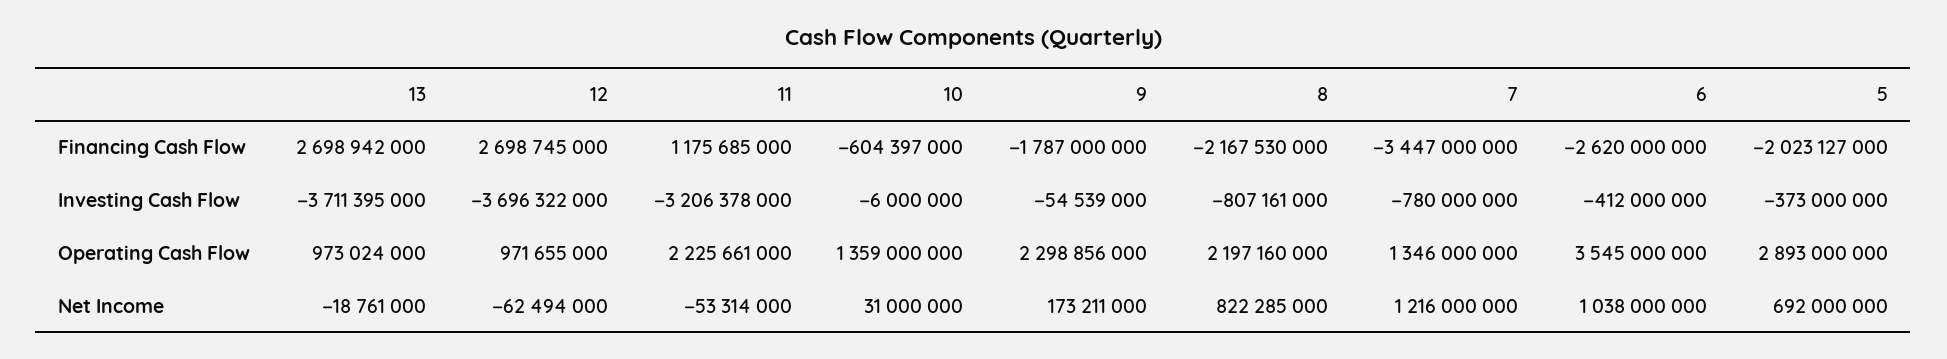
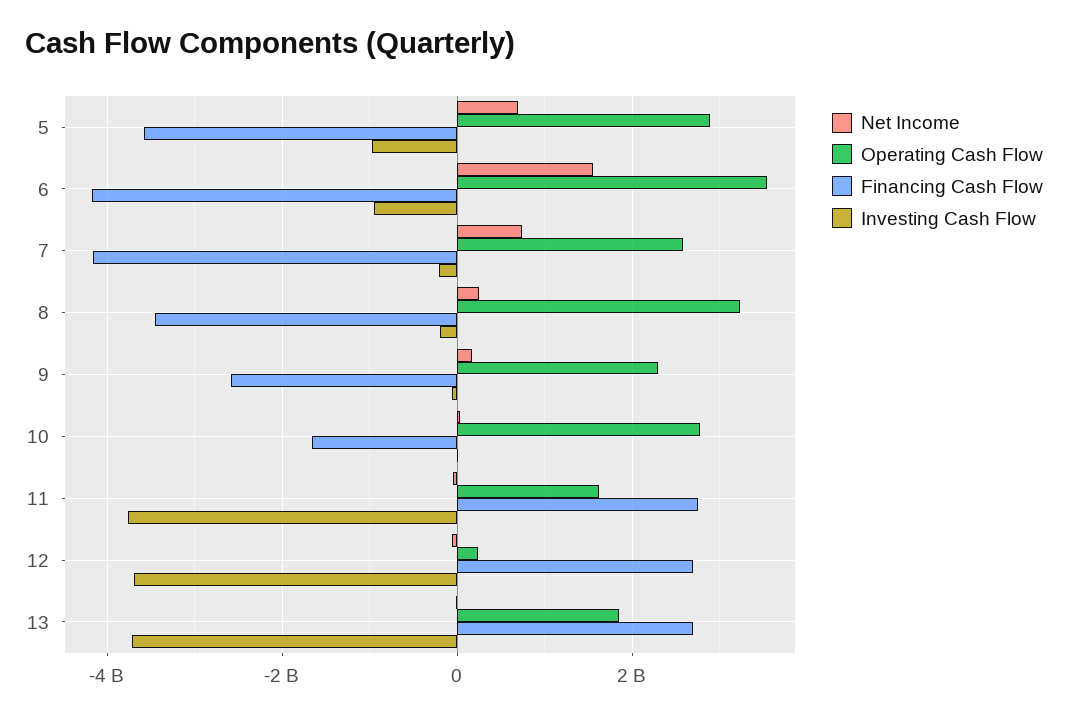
Financing Cash Flow, 11: 1175685000 -> 2800000000
Financing Cash Flow, 10: -604397000 -> -1600000000
Financing Cash Flow, 9: -1787000000 -> -2600000000
Financing Cash Flow, 8: -2167530000 -> -3400000000
Financing Cash Flow, 7: -3447000000 -> -4200000000
Financing Cash Flow, 6: -2620000000 -> -4200000000
Financing Cash Flow, 5: -2023127000 -> -3600000000
Investing Cash Flow, 11: -3206378000 -> -3800000000
Investing Cash Flow, 8: -807161000 -> -200000000
Investing Cash Flow, 7: -780000000 -> -200000000
Investing Cash Flow, 6: -412000000 -> -1000000000
Investing Cash Flow, 5: -373000000 -> -1000000000
Operating Cash Flow, 13: 973024000 -> 1800000000
Operating Cash Flow, 12: 971655000 -> 200000000
Operating Cash Flow, 11: 2225661000 -> 1600000000
Operating Cash Flow, 10: 1359000000 -> 2800000000
Operating Cash Flow, 8: 2197160000 -> 3200000000
Operating Cash Flow, 7: 1346000000 -> 2600000000
Net Income, 8: 822285000 -> 200000000
Net Income, 7: 1216000000 -> 800000000
Net Income, 6: 1038000000 -> 1600000000

